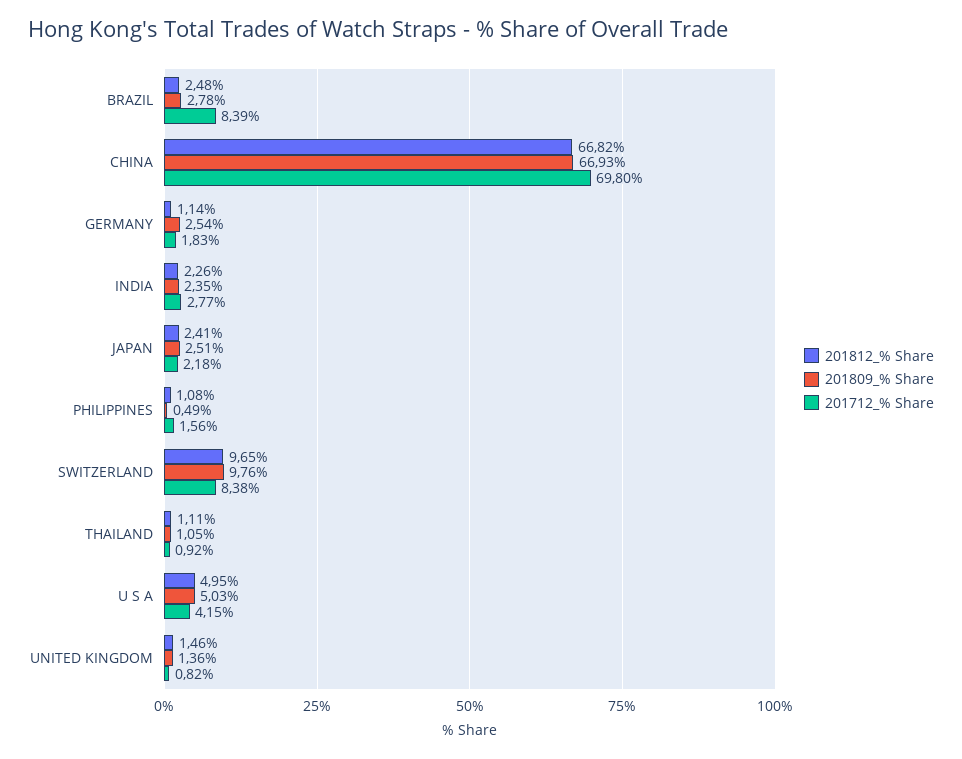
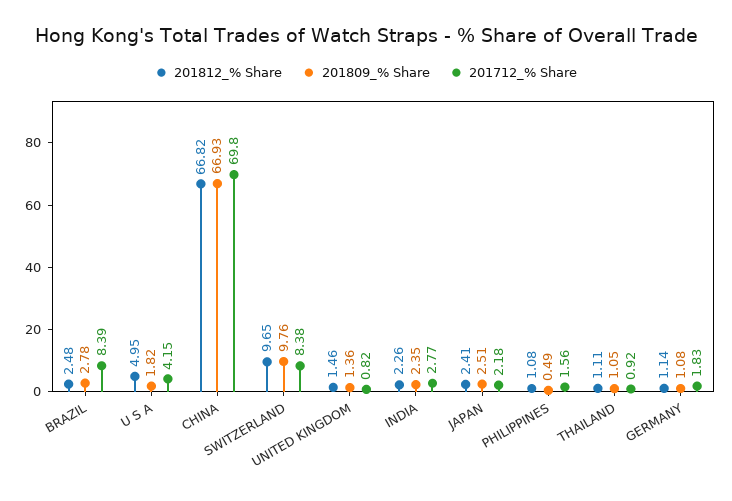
201809_% Share, GERMANY: 2.54 -> 1.08
201809_% Share, U S A: 5.03 -> 1.82

